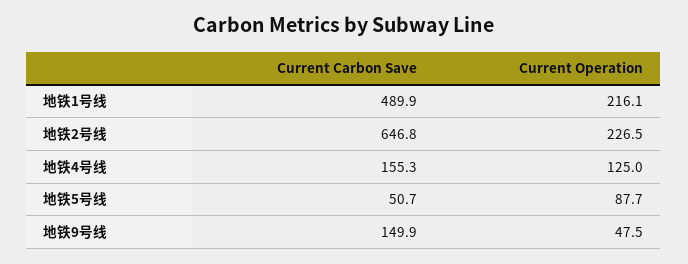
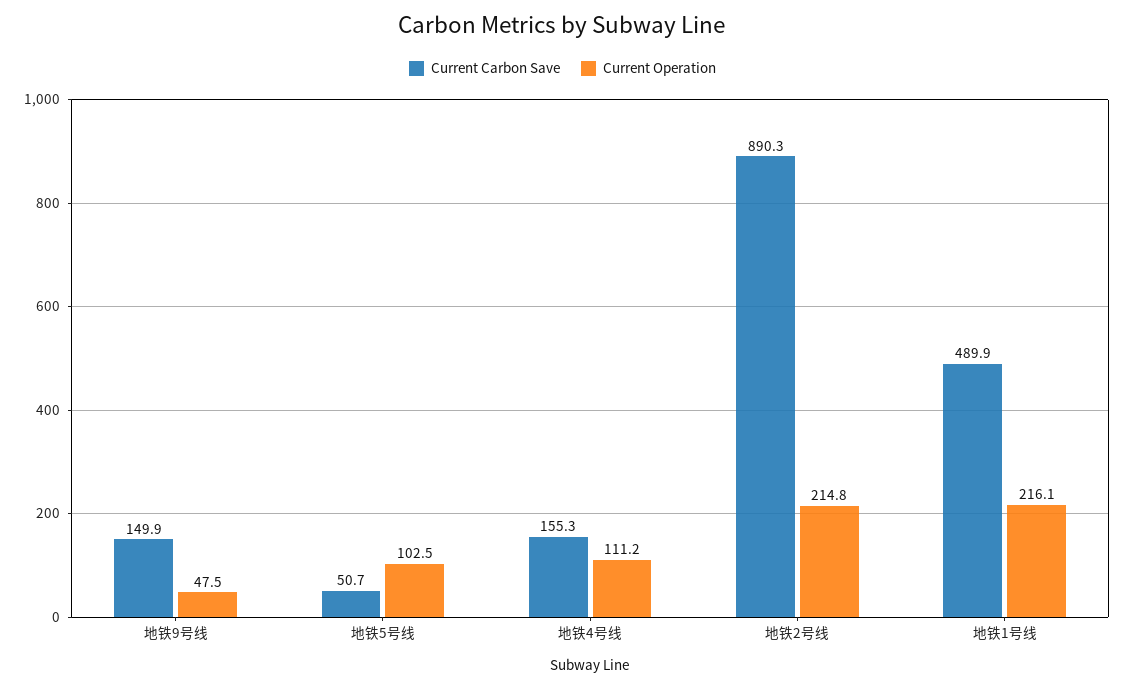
Current Carbon Save, 地铁2号线: 646.8 -> 890.3
Current Operation, 地铁2号线: 226.5 -> 214.8
Current Operation, 地铁4号线: 125 -> 111.2
Current Operation, 地铁5号线: 87.7 -> 102.5

